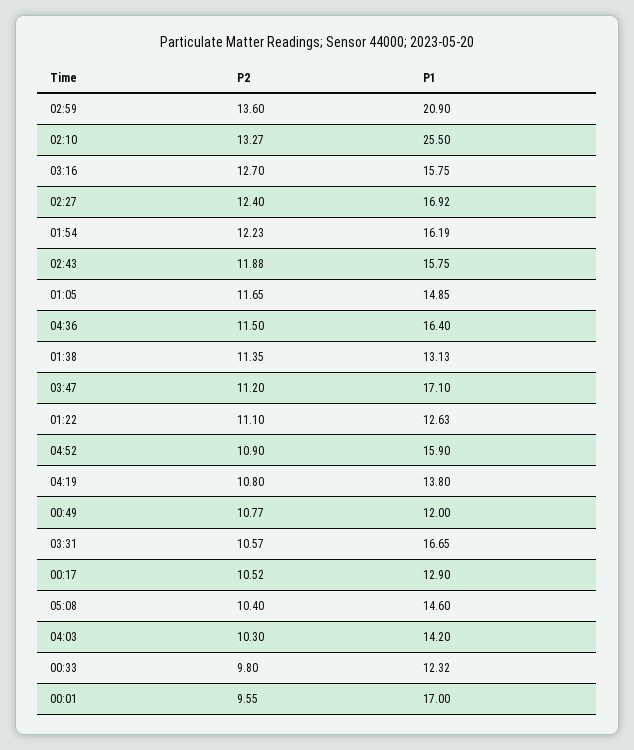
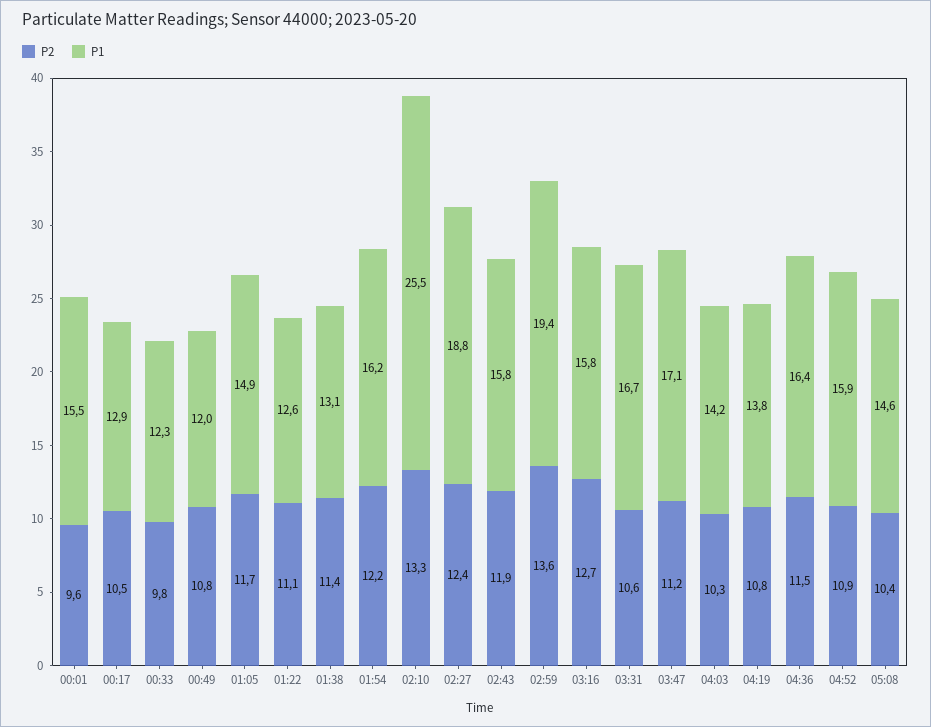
P1, 02:59: 20.9 -> 19.4
P1, 02:27: 16.92 -> 18.8
P1, 00:01: 17 -> 15.5

